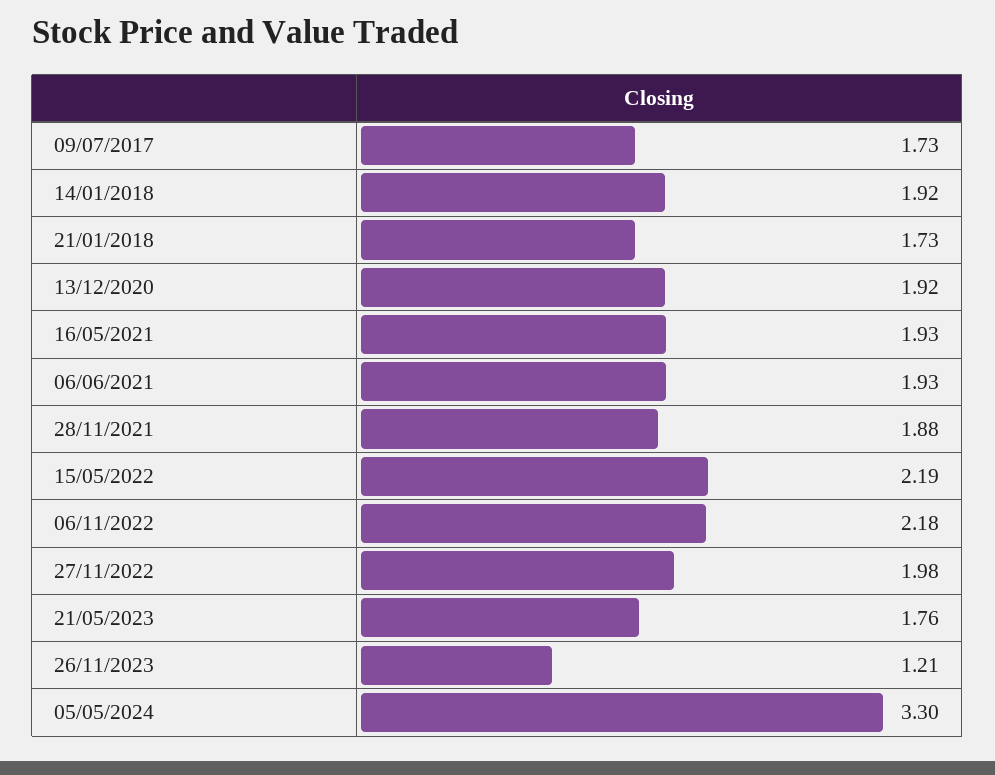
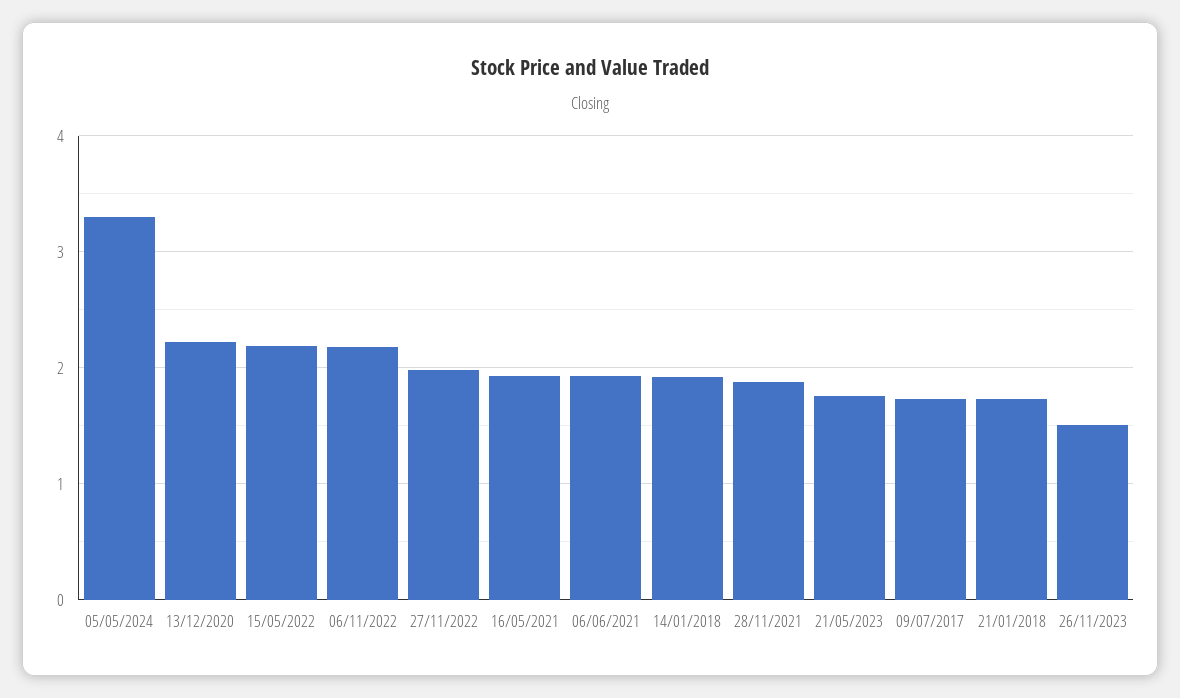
13/12/2020: 1.92 -> 2.2
26/11/2023: 1.21 -> 1.5

